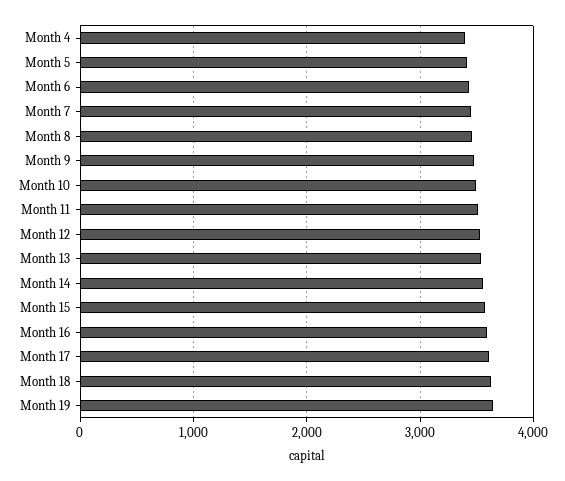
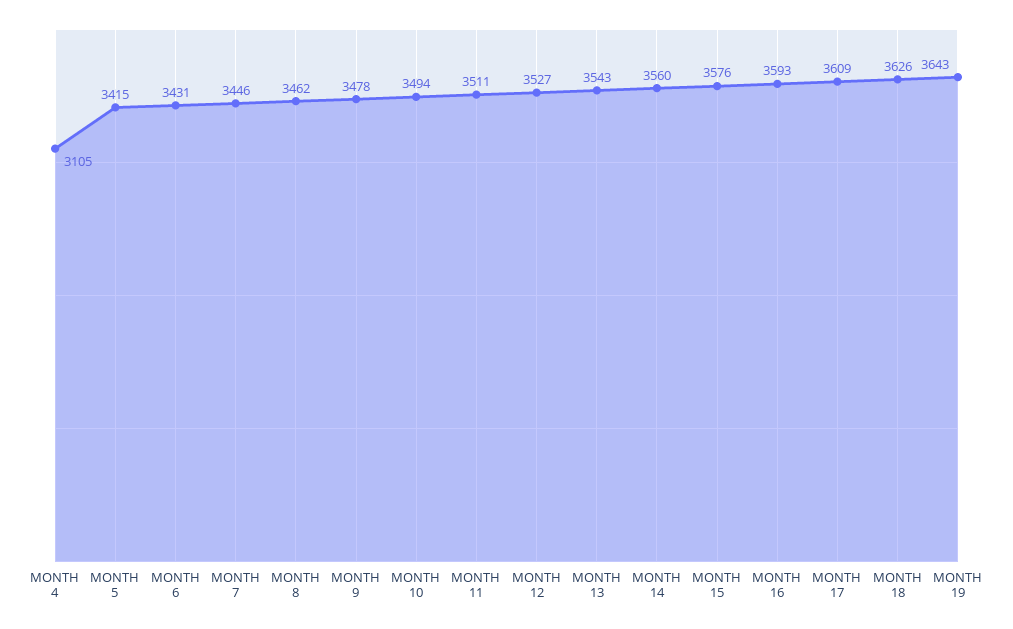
Month 4: 3400 -> 3105

